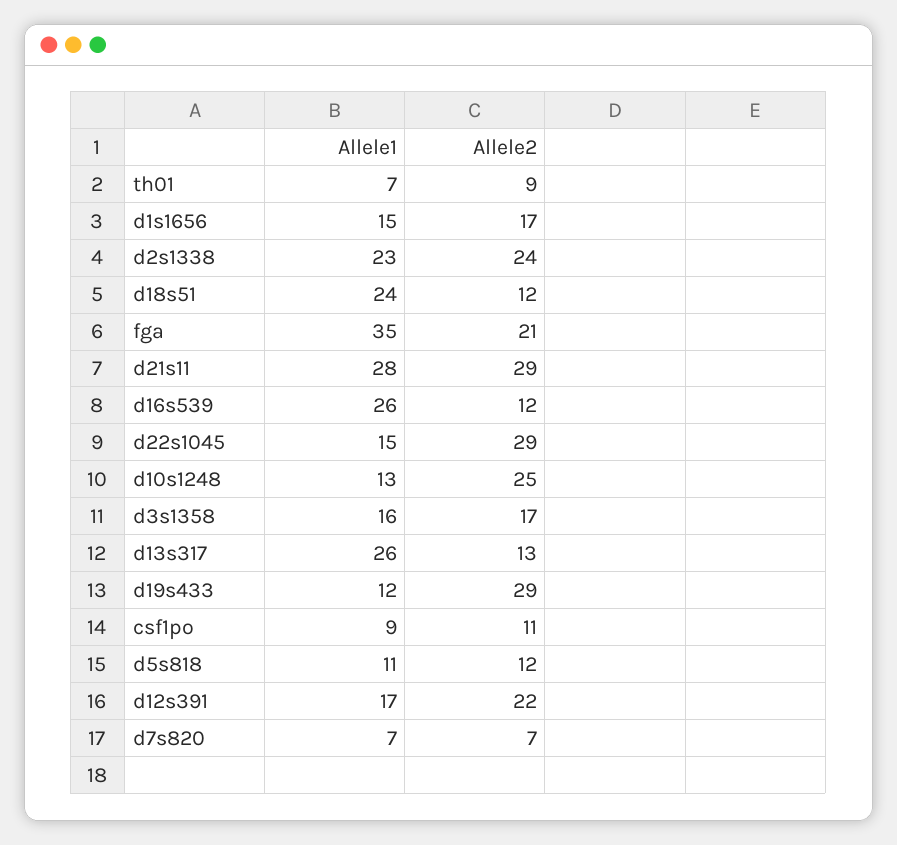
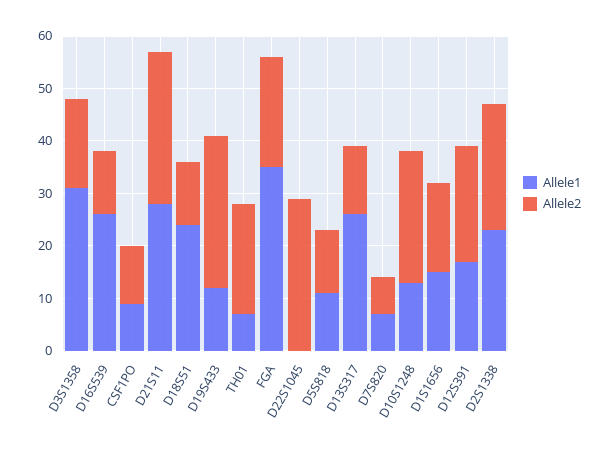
Allele2, th01: 9 -> 20
Allele1, d22s1045: 15 -> 0
Allele1, d3s1358: 16 -> 30

